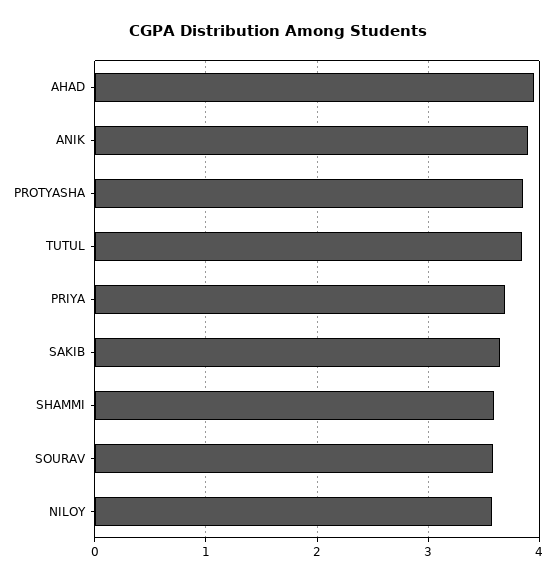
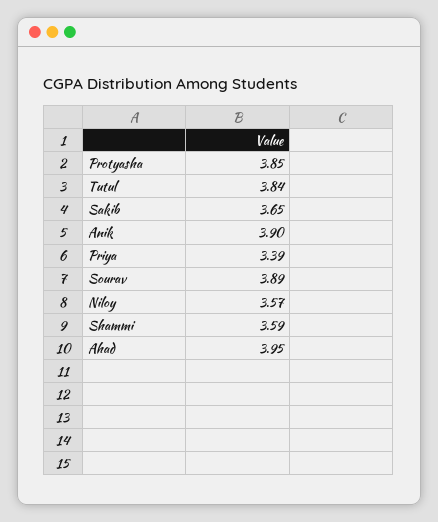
PRIYA: 3.7 -> 3.39
SOURAV: 3.6 -> 3.89

